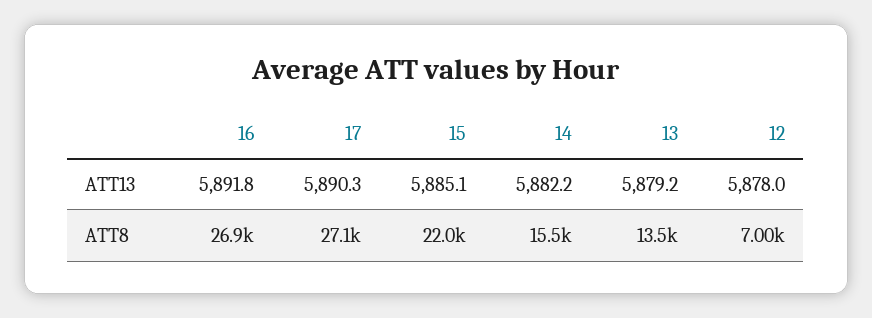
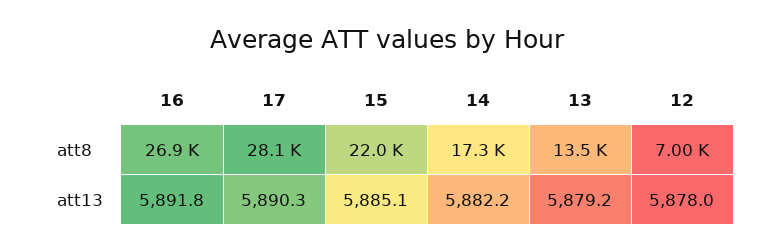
17, ATT8: 27100 -> 28100
14, ATT8: 15500 -> 17300

